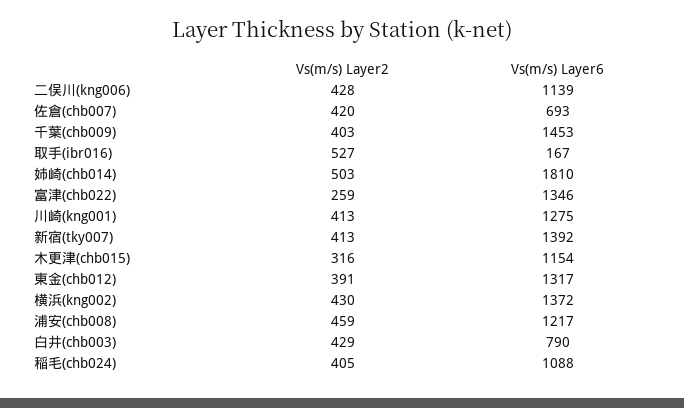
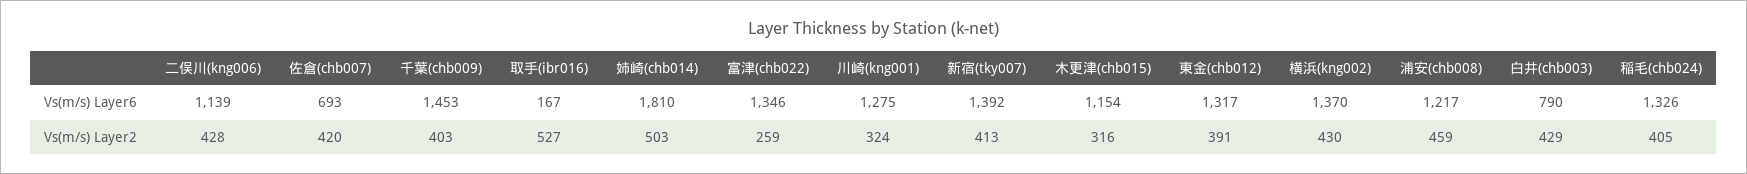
Vs(m/s) Layer2, 川崎(kng001): 413 -> 324
Vs(m/s) Layer6, 横浜(kng002): 1372 -> 1370
Vs(m/s) Layer6, 稲毛(chb024): 1088 -> 1326

